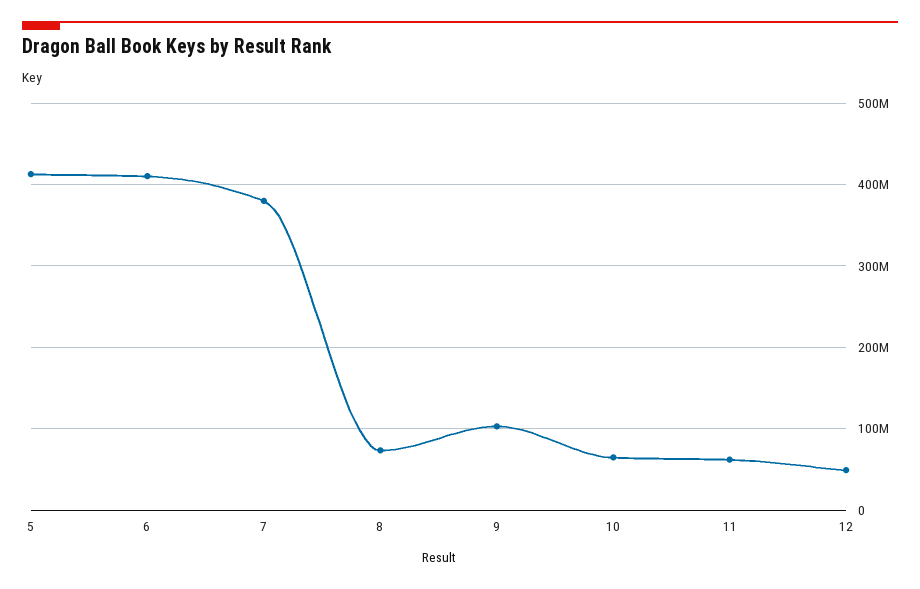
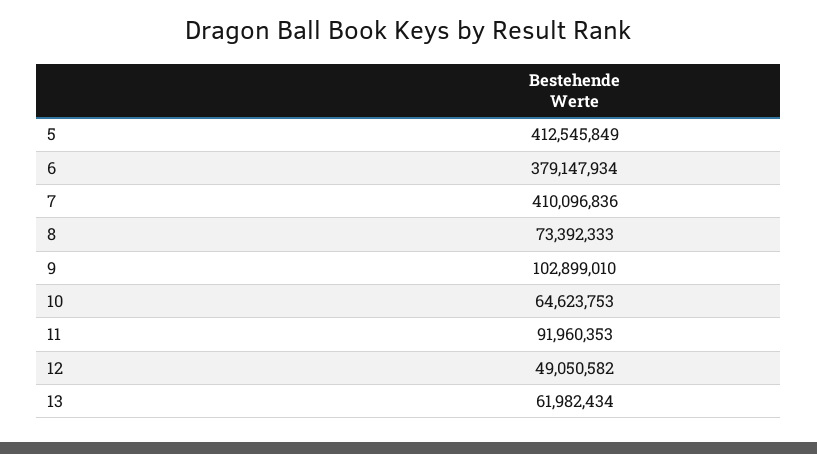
6: 410000000 -> 379147934
7: 380000000 -> 410096836
11: 60000000 -> 91960353
13: none -> 61982434

